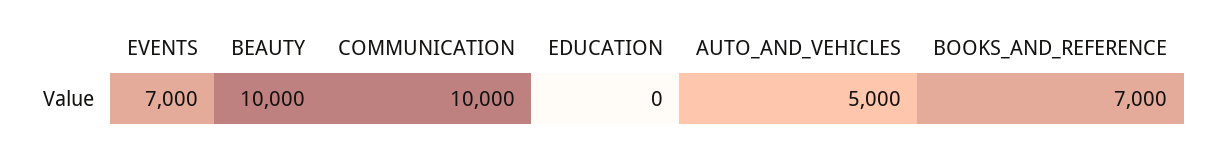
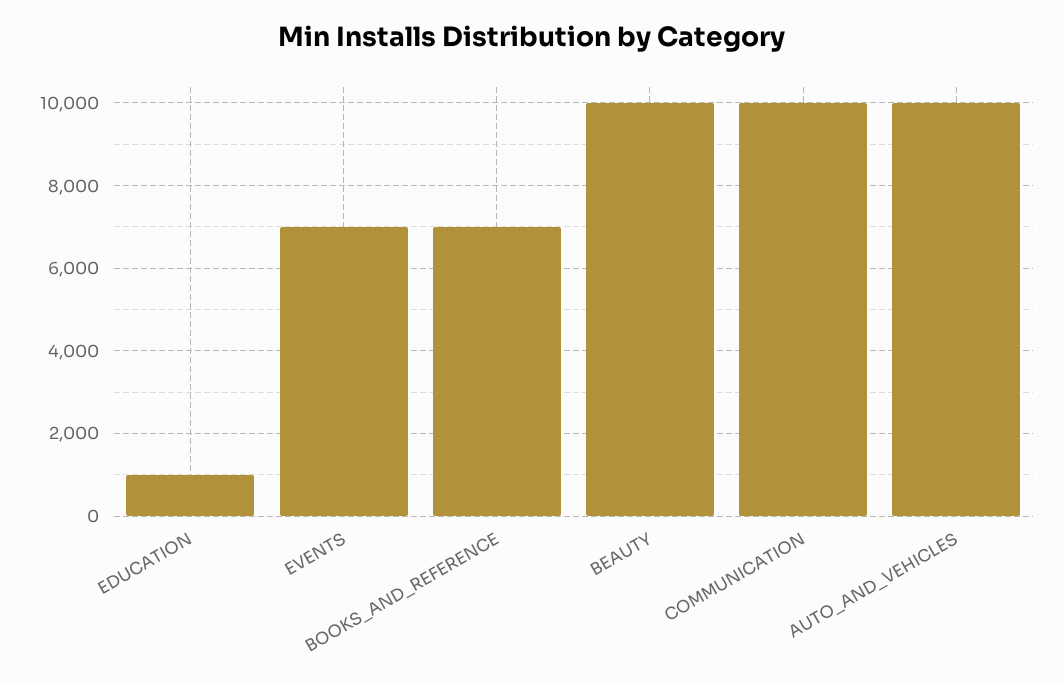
EDUCATION: 0 -> 1000
AUTO_AND_VEHICLES: 5000 -> 10000

